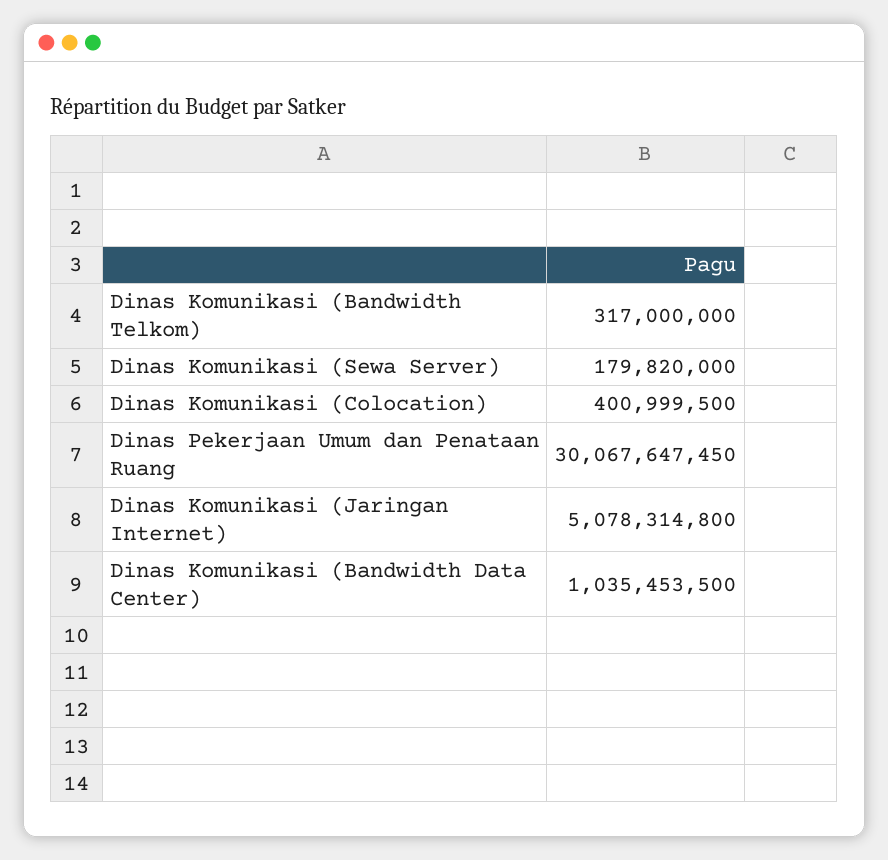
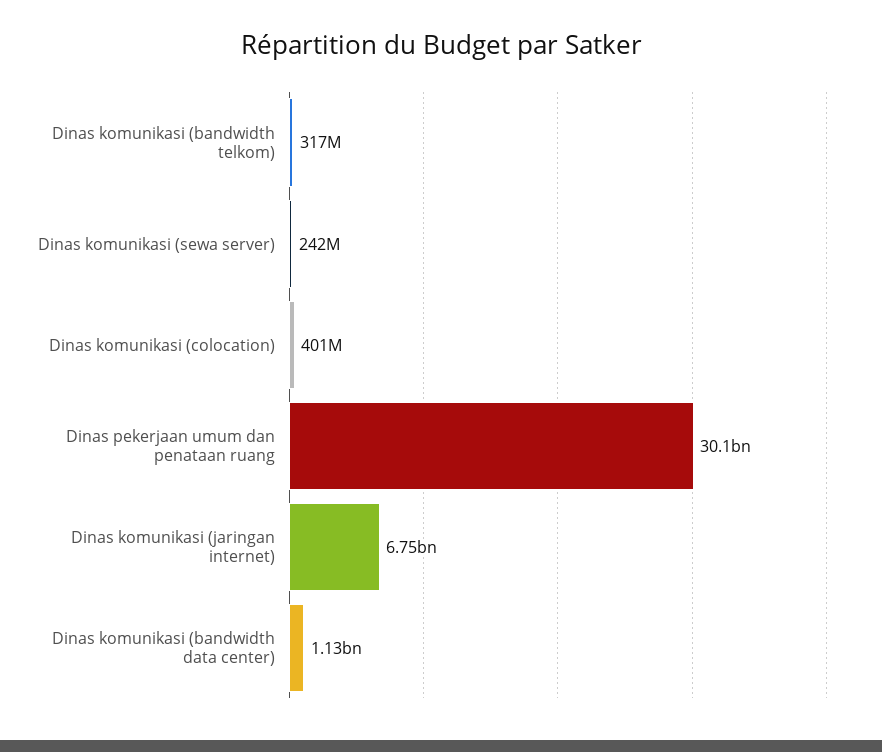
Dinas Komunikasi (Sewa Server): 179820000 -> 242000000
Dinas Komunikasi (Jaringan Internet): 5078314800 -> 6750000000
Dinas Komunikasi (Bandwidth Data Center): 1035453500 -> 1130000000

